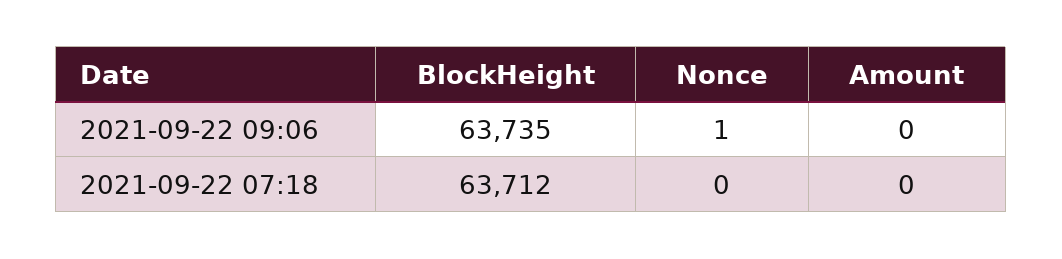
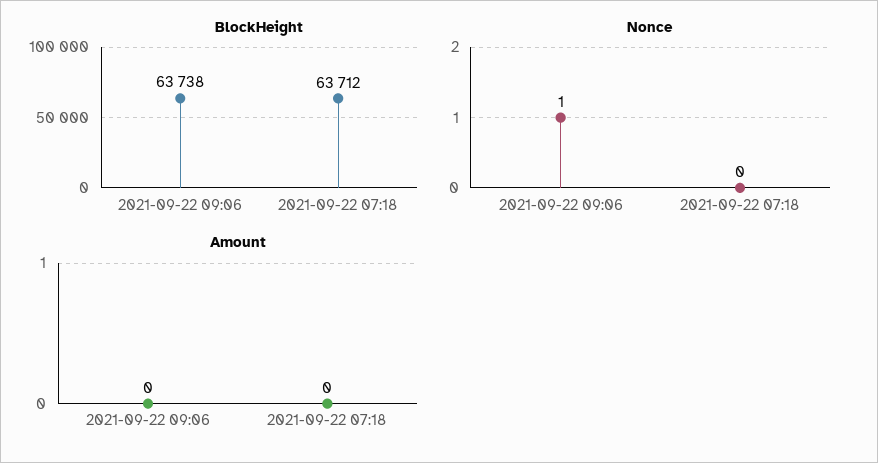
BlockHeight, 2021-09-22 09:06: 63735 -> 63738

